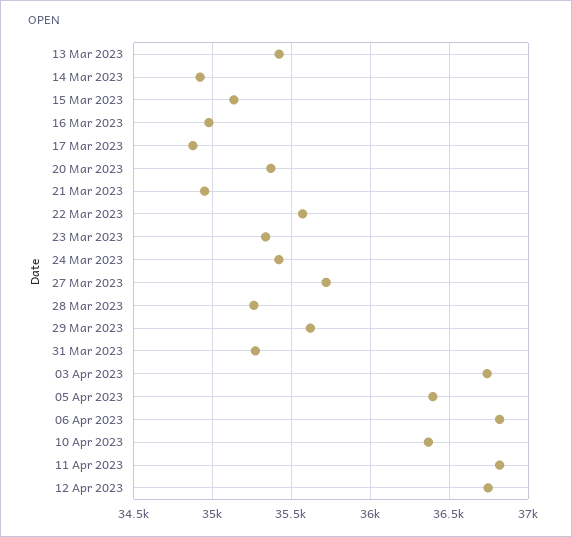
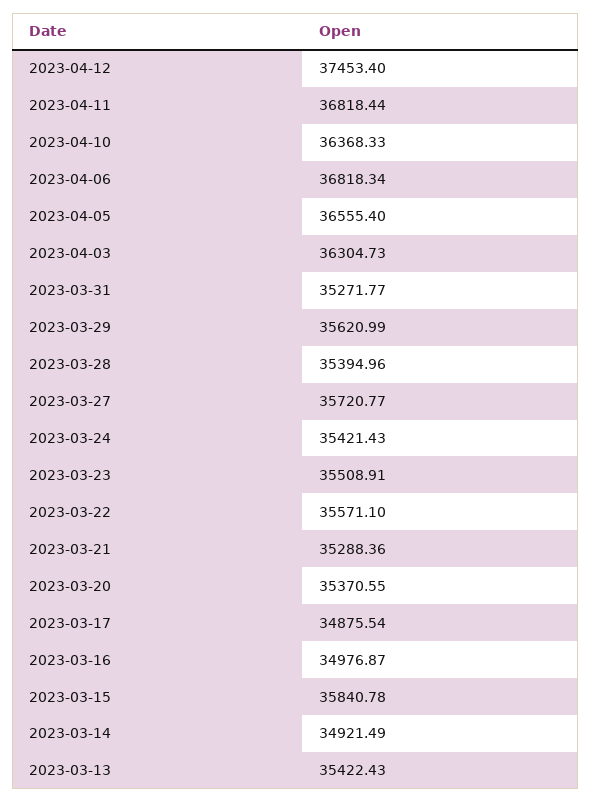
15 Mar 2023: 35150 -> 35840.78
21 Mar 2023: 34950 -> 35288.36
23 Mar 2023: 35350 -> 35508.91
28 Mar 2023: 35250 -> 35394.96
03 Apr 2023: 36750 -> 36304.73
05 Apr 2023: 36400 -> 36555.4
12 Apr 2023: 36750 -> 37453.4

